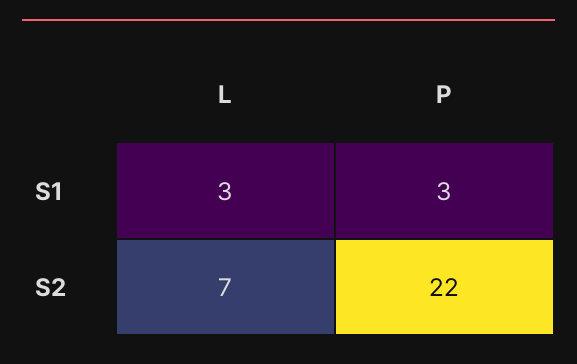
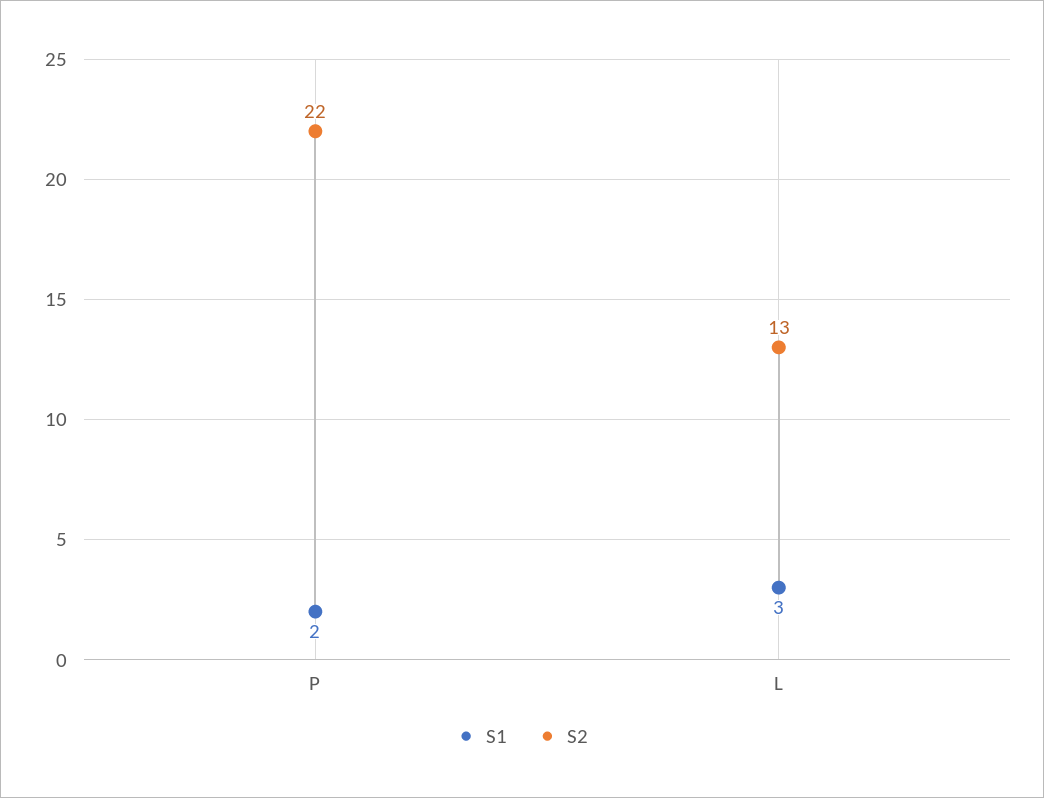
S1, P: 3 -> 2
S2, L: 7 -> 13

